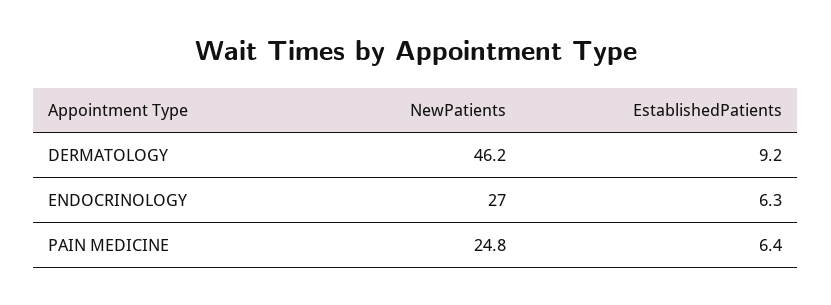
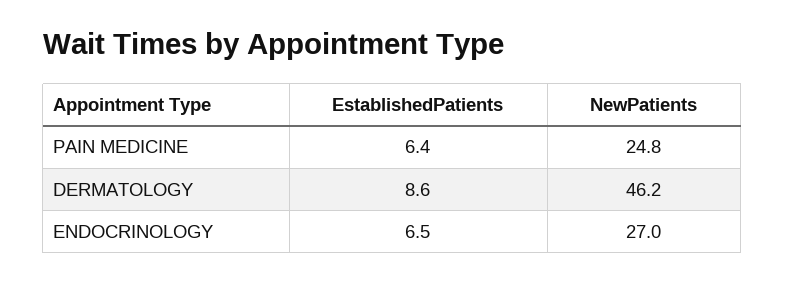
EstablishedPatients, DERMATOLOGY: 9.2 -> 8.6
EstablishedPatients, ENDOCRINOLOGY: 6.3 -> 6.5

